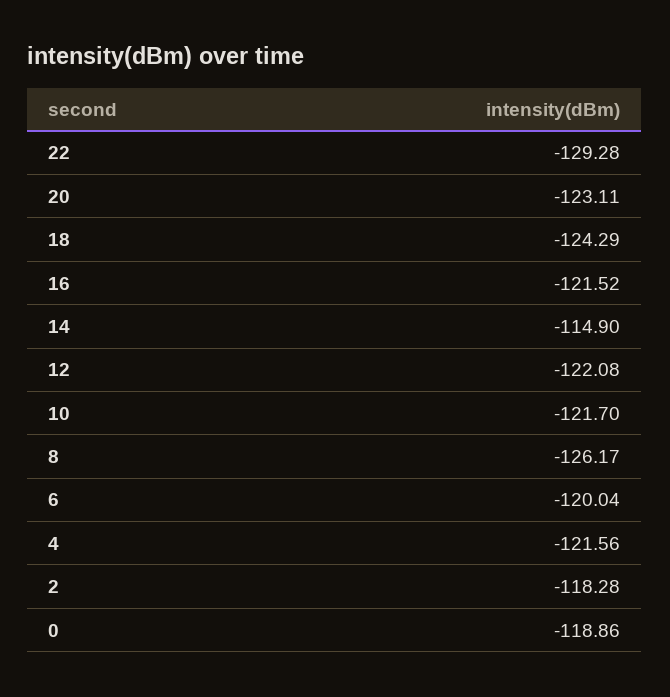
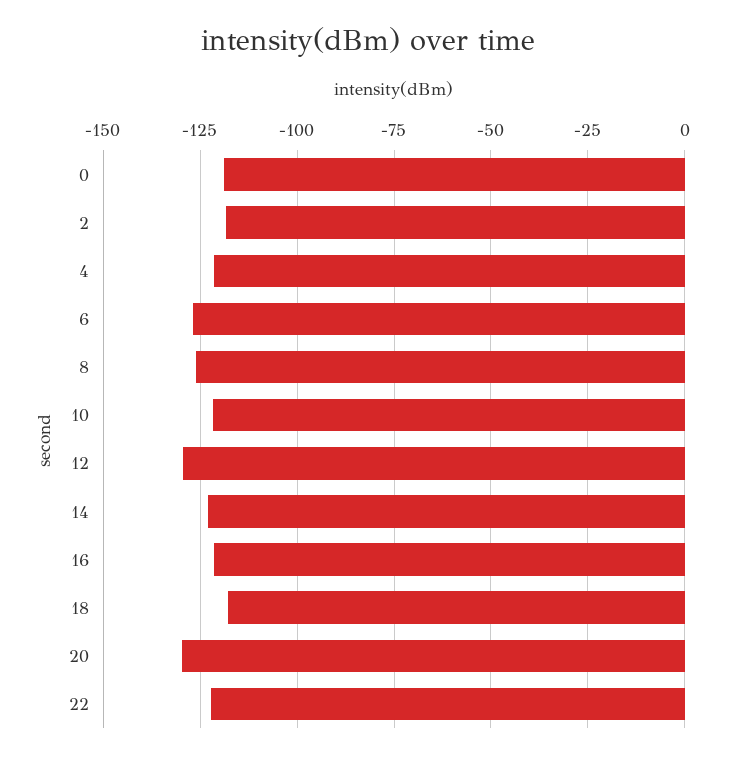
22: -129.28 -> -122.5
20: -123.11 -> -130
18: -124.29 -> -117.5
14: -114.9 -> -122.5
12: -122.08 -> -130
6: -120.04 -> -127.5

